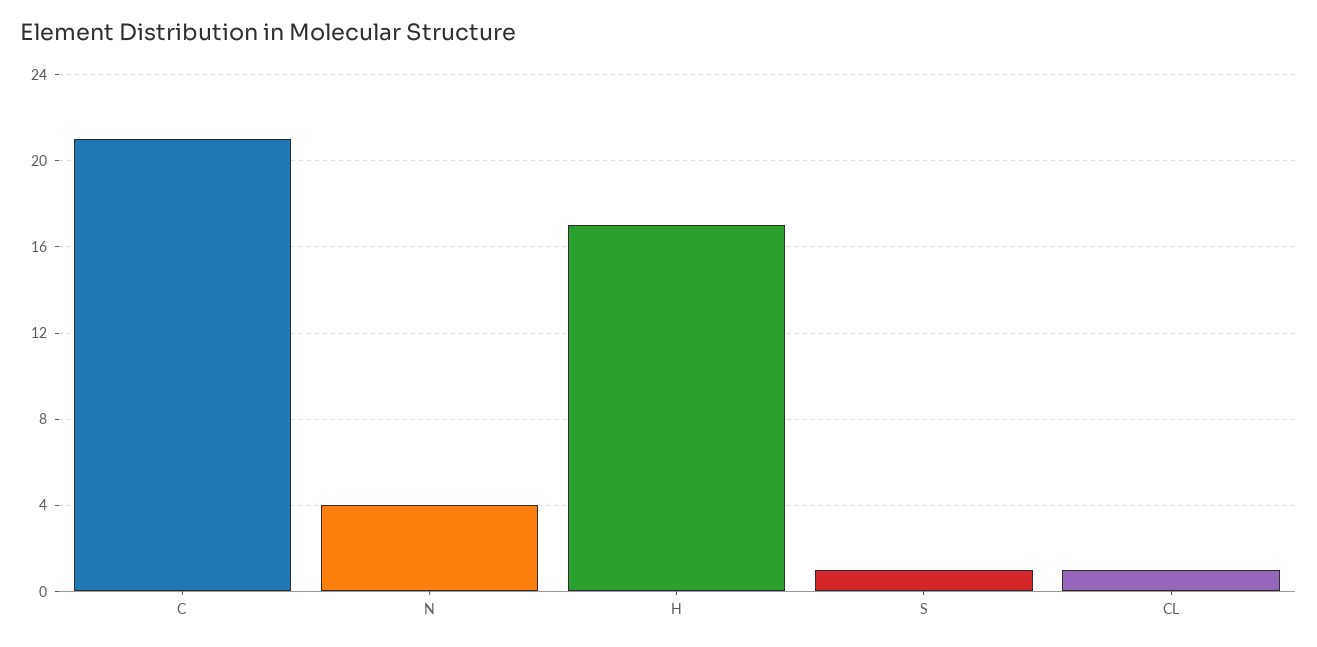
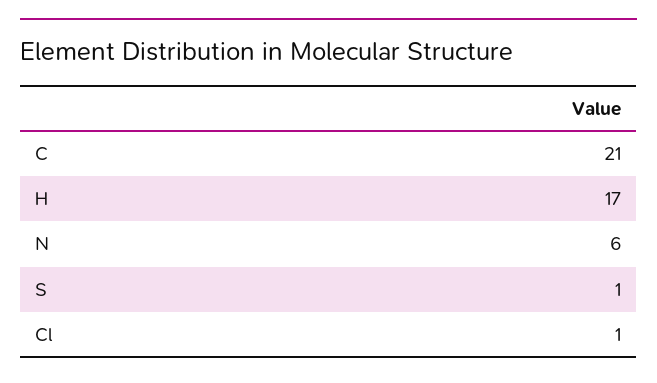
N: 4 -> 6

